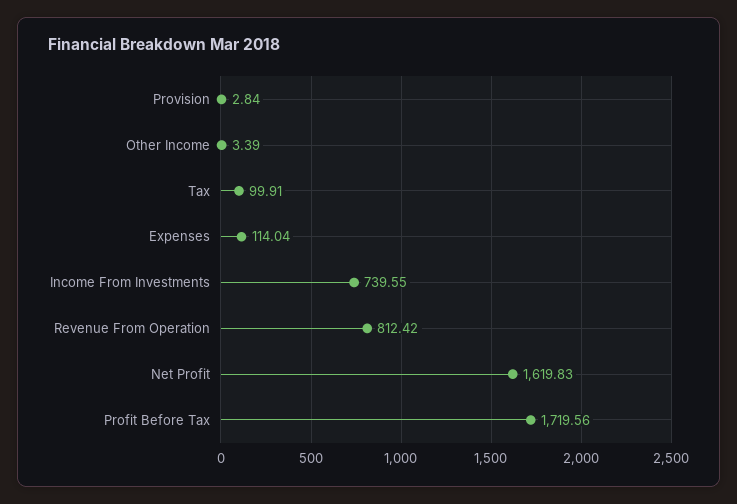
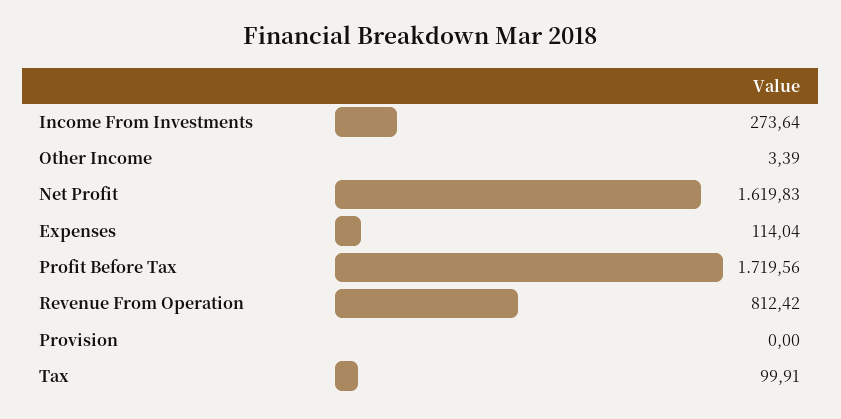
Provision: 2.84 -> 0
Income From Investments: 739.55 -> 273.64

